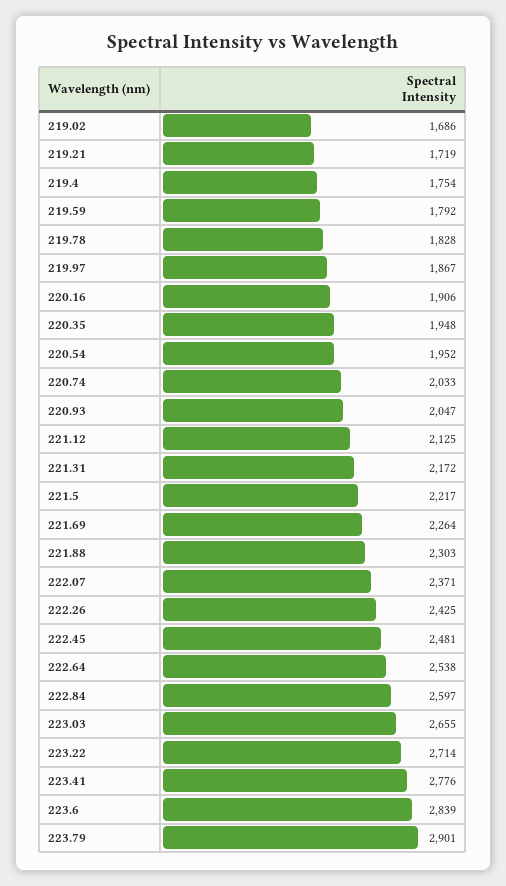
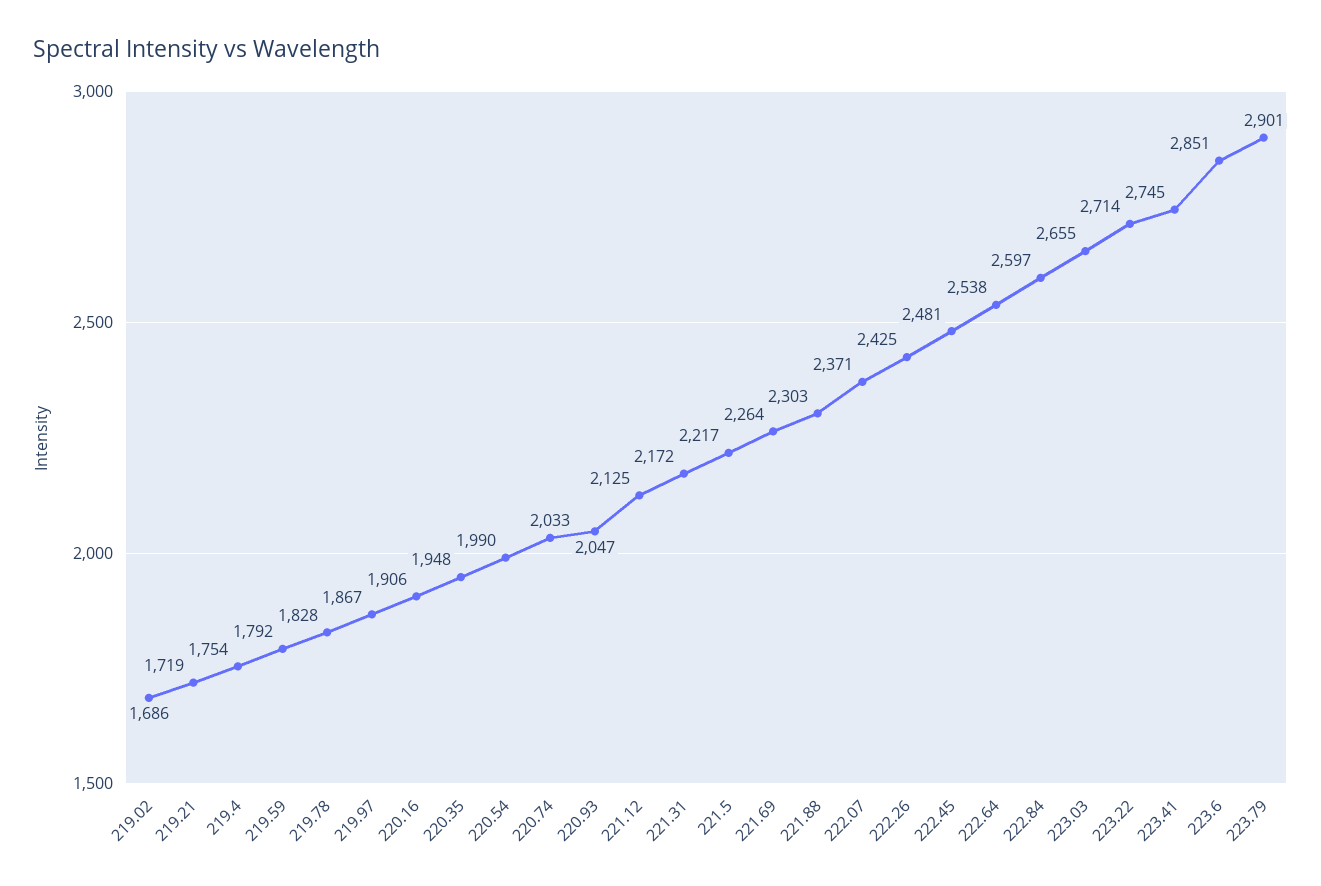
220.54: 1952 -> 1990
223.41: 2776 -> 2745
223.6: 2839 -> 2851

